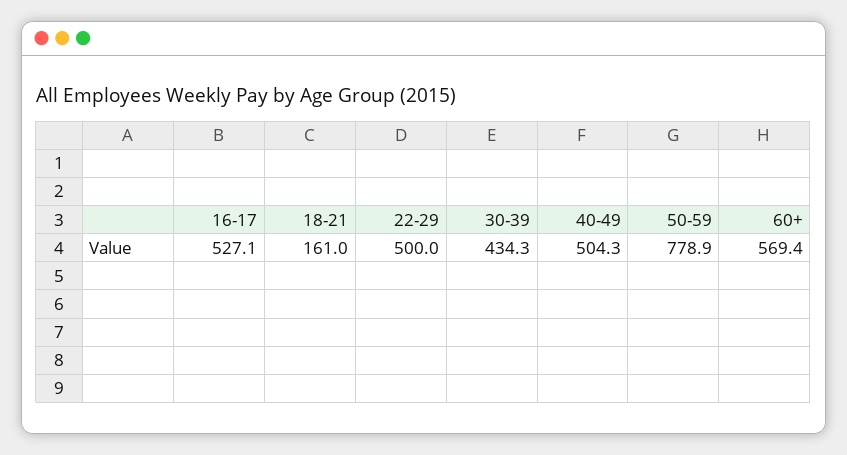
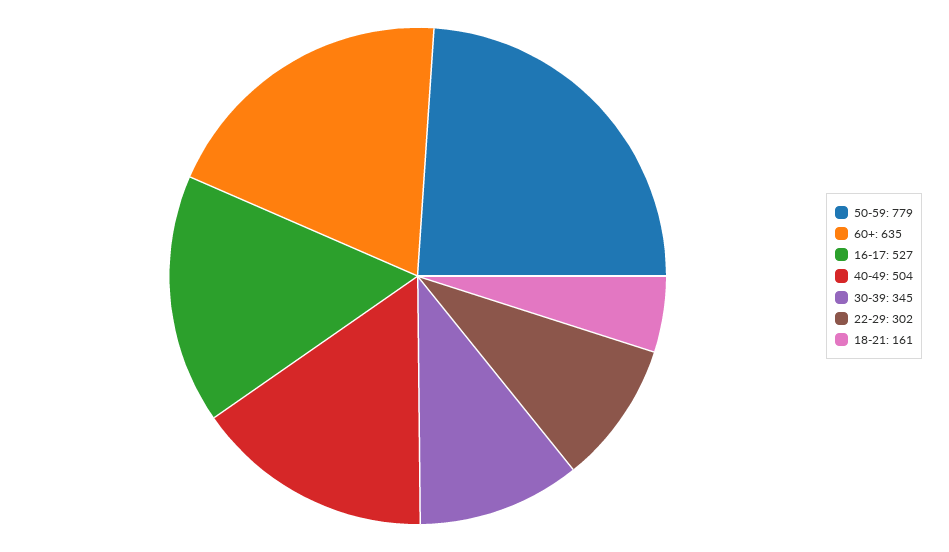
22-29: 500 -> 302
30-39: 434.3 -> 345
60+: 569.4 -> 635

